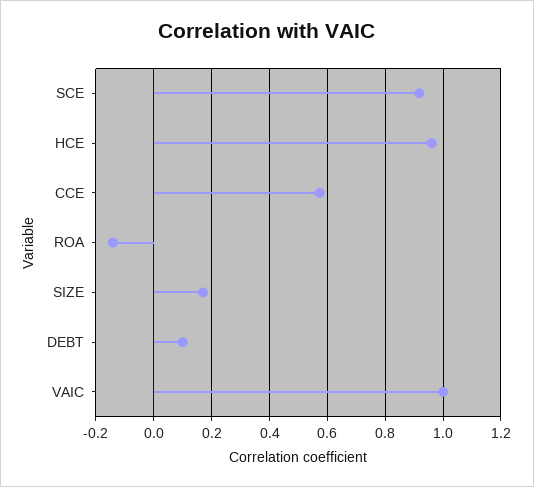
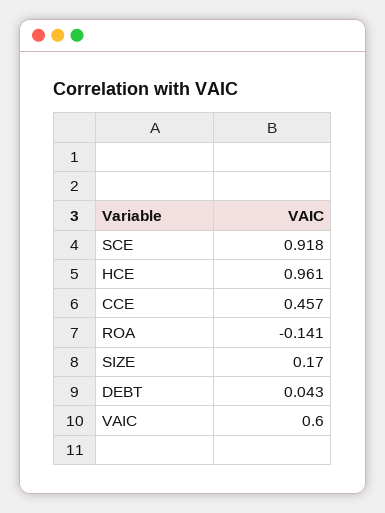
CCE: 0.575 -> 0.457
DEBT: 0.1 -> 0.043
VAIC: 1 -> 0.6

